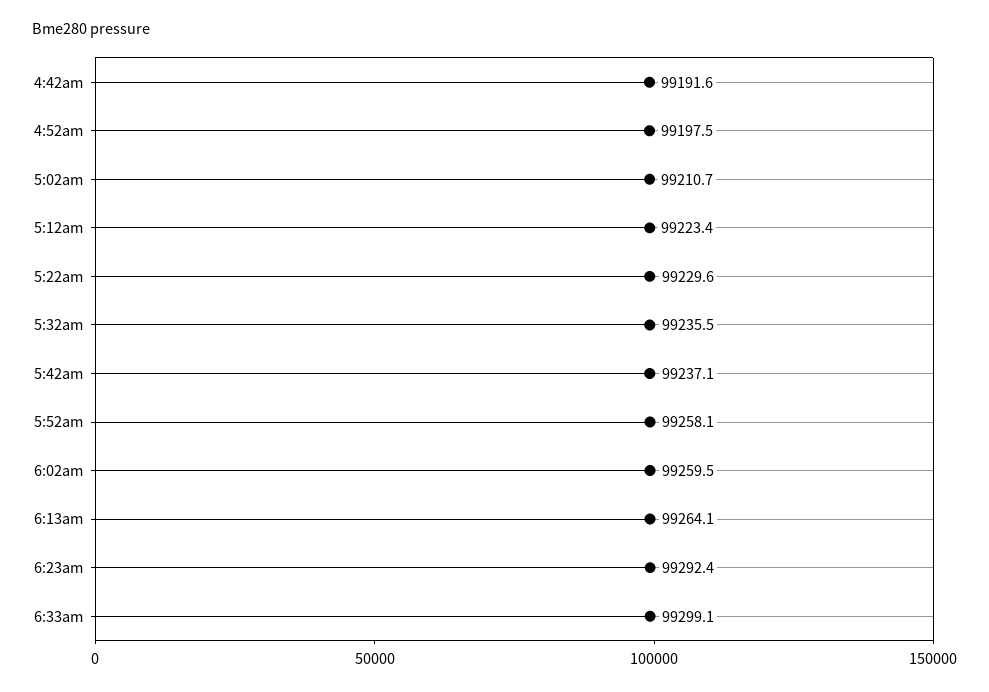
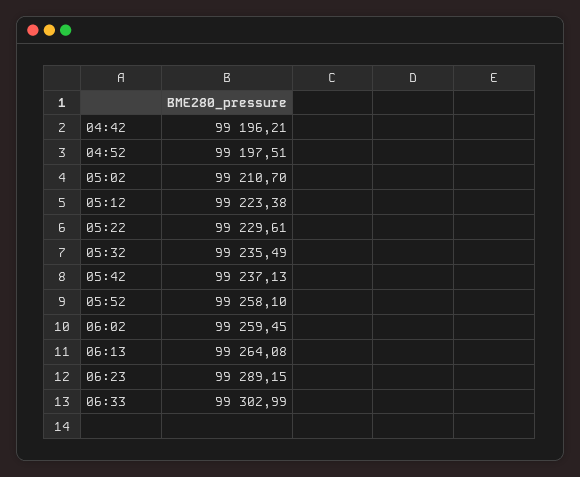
4:42am: 99191.6 -> 99196.21
6:23am: 99292.4 -> 99289.15
6:33am: 99299.1 -> 99302.99

